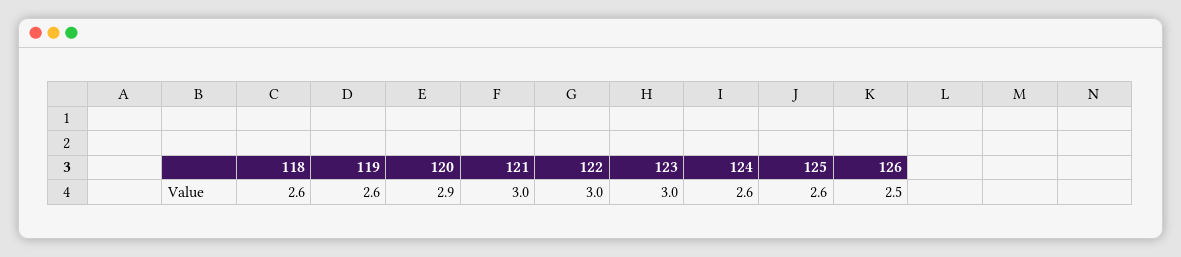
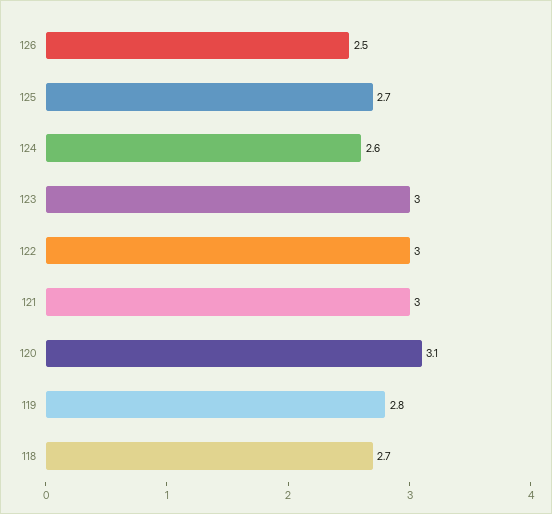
118: 2.6 -> 2.7
119: 2.6 -> 2.8
120: 2.9 -> 3.1
125: 2.6 -> 2.7

